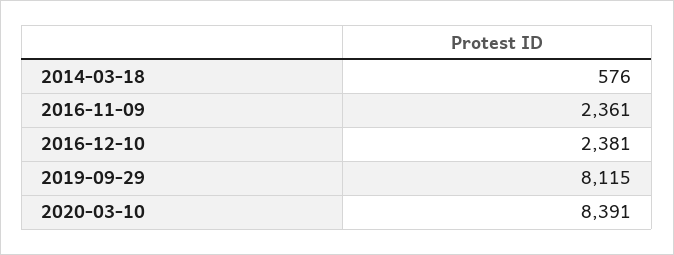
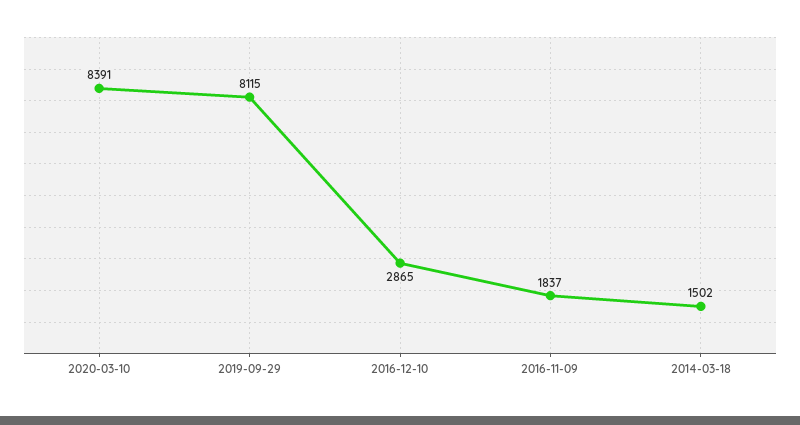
2014-03-18: 576 -> 1502
2016-11-09: 2361 -> 1837
2016-12-10: 2381 -> 2865

